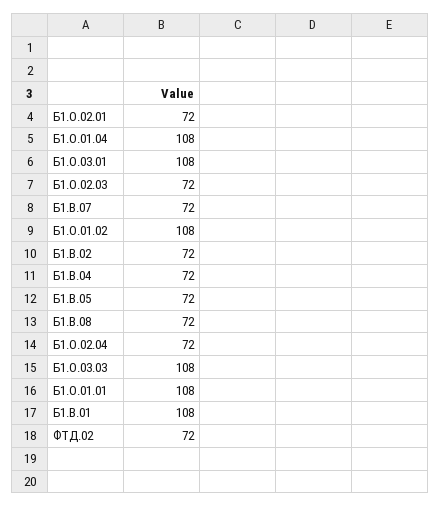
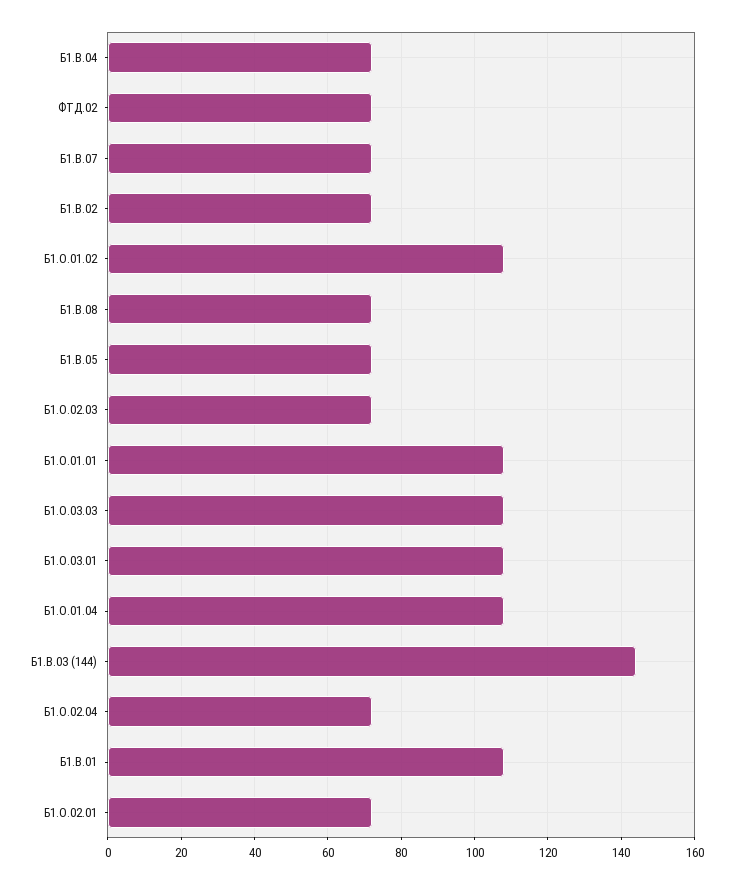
Б1.В.03 (144): none -> 145

